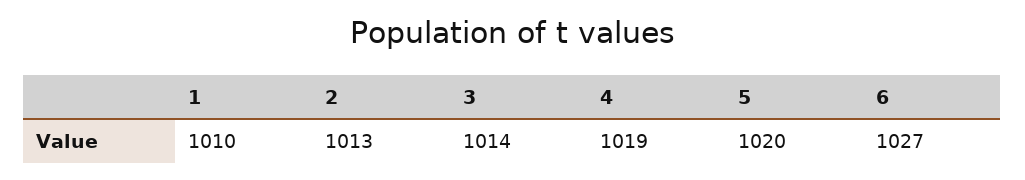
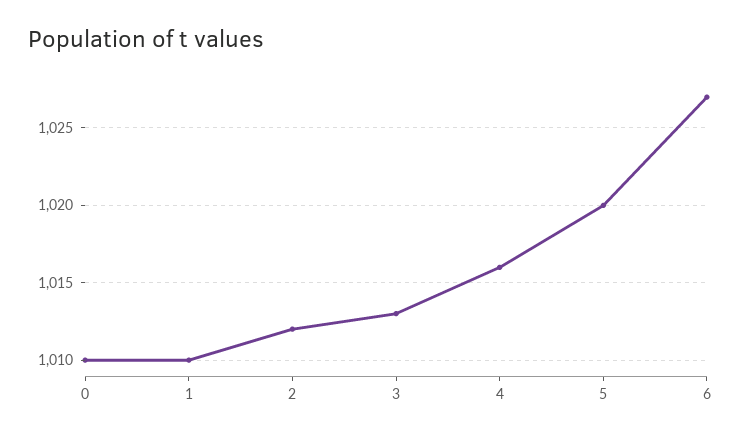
2: 1013 -> 1012
3: 1014 -> 1013
4: 1019 -> 1016
0: none -> 1010

